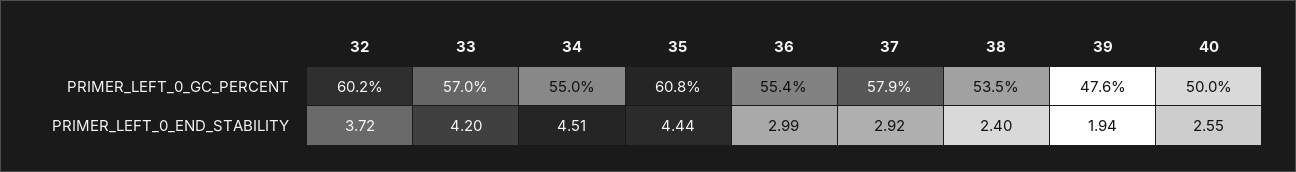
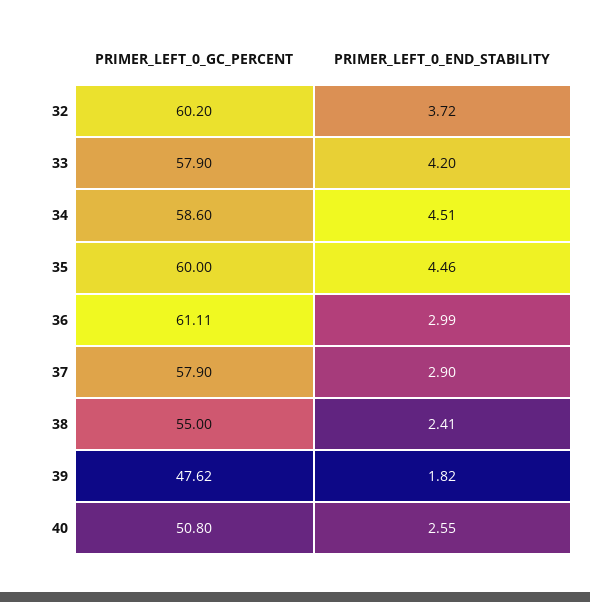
33, PRIMER_LEFT_0_GC_PERCENT: 57 -> 57.9
34, PRIMER_LEFT_0_GC_PERCENT: 55 -> 58.6
35, PRIMER_LEFT_0_GC_PERCENT: 60.8 -> 60
36, PRIMER_LEFT_0_GC_PERCENT: 55.4 -> 61.11
38, PRIMER_LEFT_0_GC_PERCENT: 53.5 -> 55
40, PRIMER_LEFT_0_GC_PERCENT: 50 -> 50.8
35, PRIMER_LEFT_0_END_STABILITY: 4.44 -> 4.46
37, PRIMER_LEFT_0_END_STABILITY: 2.92 -> 2.9
38, PRIMER_LEFT_0_END_STABILITY: 2.4 -> 2.41
39, PRIMER_LEFT_0_END_STABILITY: 1.94 -> 1.82

